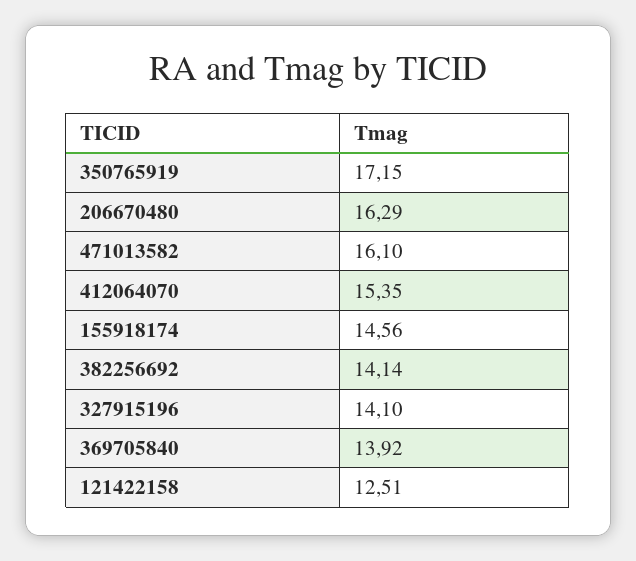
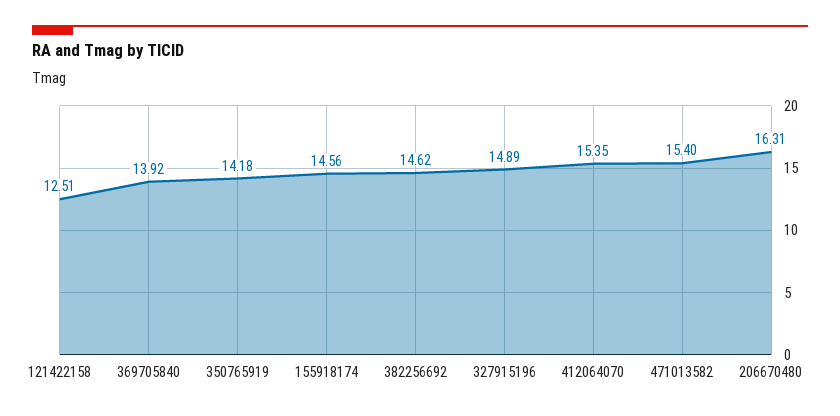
350765919: 17.15 -> 14.18
206670480: 16.29 -> 16.31
471013582: 16.1 -> 15.4
382256692: 14.14 -> 14.62
327915196: 14.1 -> 14.89

